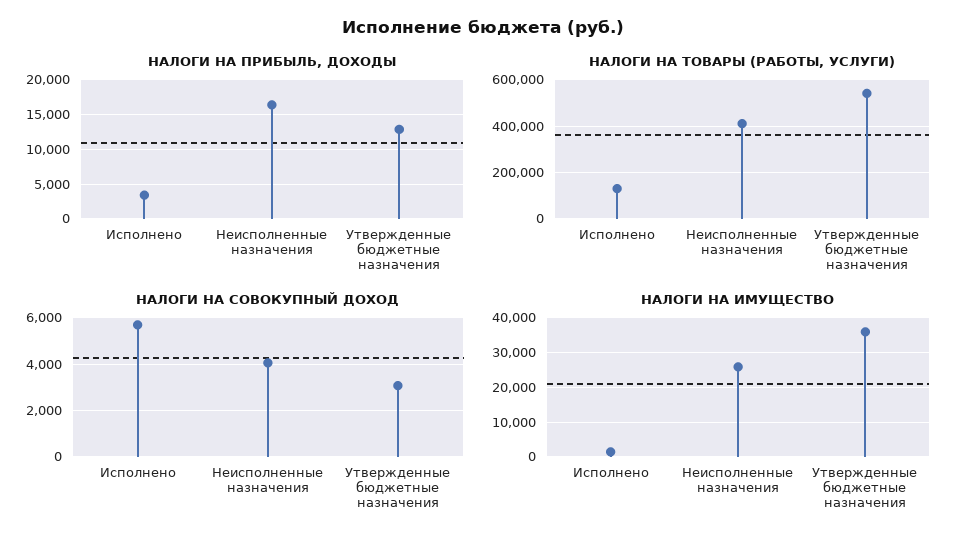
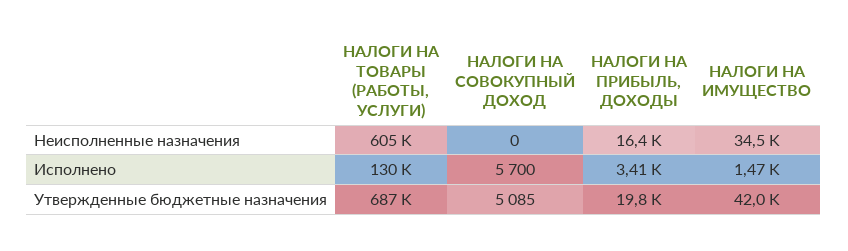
НАЛОГИ НА ПРИБЫЛЬ, ДОХОДЫ, Утвержденные бюджетные назначения: 13000 -> 19800
НАЛОГИ НА ТОВАРЫ (РАБОТЫ, УСЛУГИ), Неисполненные назначения: 400000 -> 605000
НАЛОГИ НА ТОВАРЫ (РАБОТЫ, УСЛУГИ), Утвержденные бюджетные назначения: 550000 -> 687000
НАЛОГИ НА СОВОКУПНЫЙ ДОХОД, Неисполненные назначения: 4000 -> 0
НАЛОГИ НА СОВОКУПНЫЙ ДОХОД, Утвержденные бюджетные назначения: 3000 -> 5085
НАЛОГИ НА ИМУЩЕСТВО, Неисполненные назначения: 26000 -> 34500
НАЛОГИ НА ИМУЩЕСТВО, Утвержденные бюджетные назначения: 36000 -> 42000

